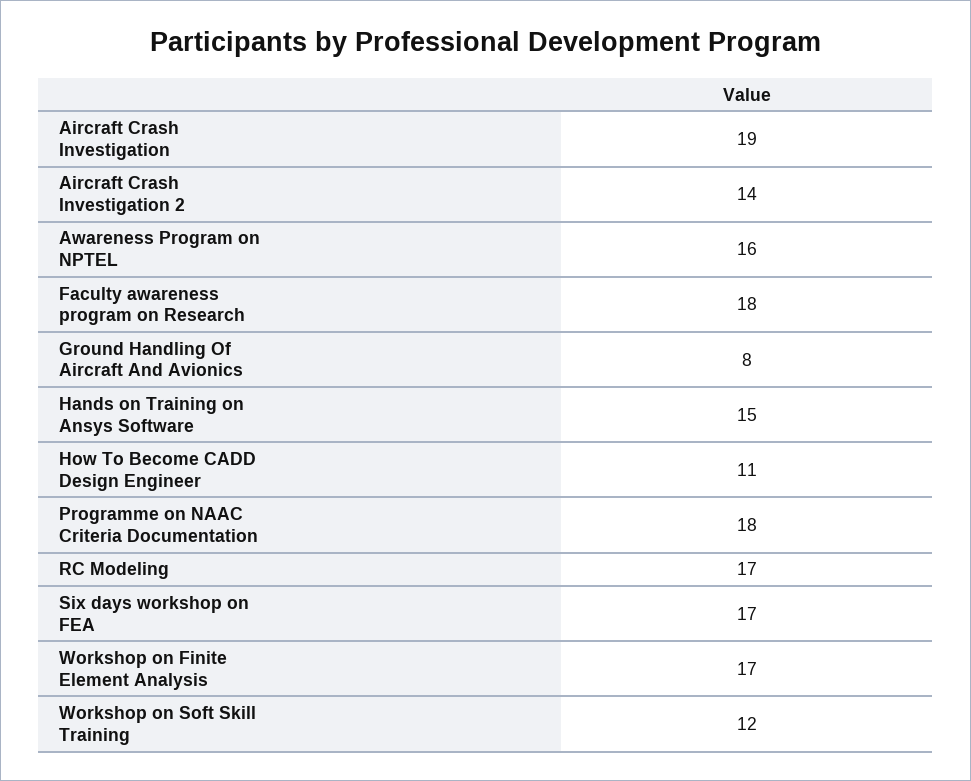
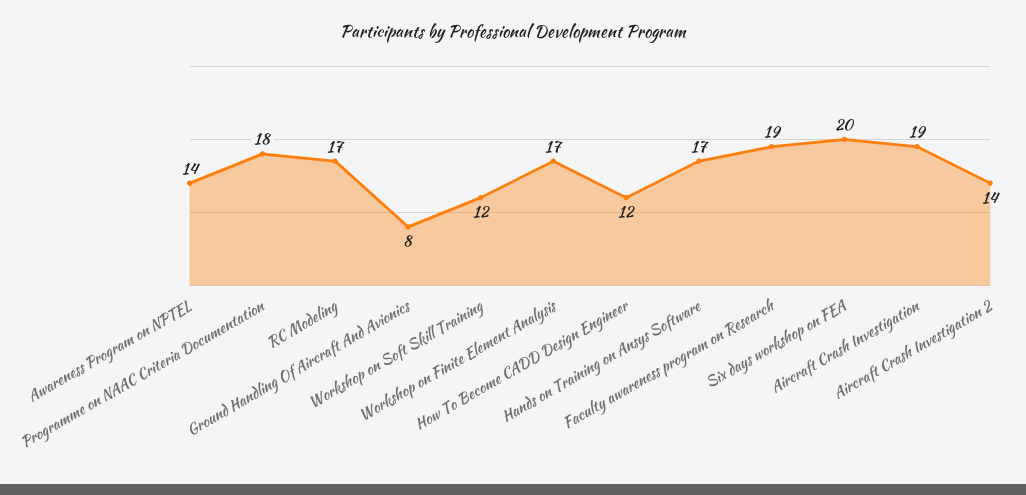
Awareness Program on NPTEL: 16 -> 14
Faculty awareness program on Research: 18 -> 19
Hands on Training on Ansys Software: 15 -> 17
How To Become CADD Design Engineer: 11 -> 12
Six days workshop on FEA: 17 -> 20

